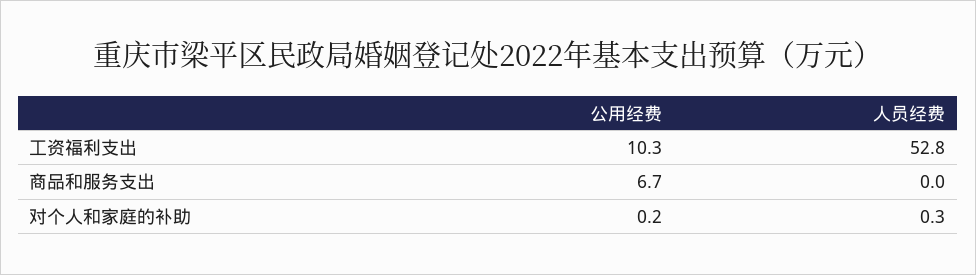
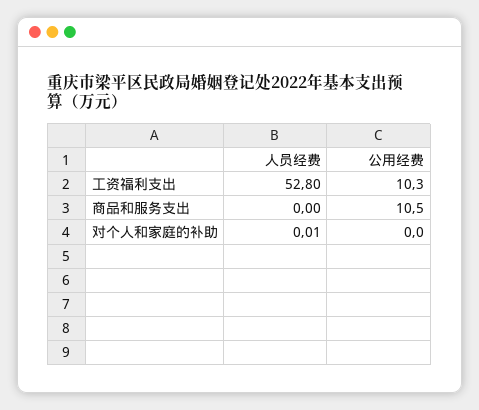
公用经费, 商品和服务支出: 6.7 -> 10.5
公用经费, 对个人和家庭的补助: 0.2 -> 0
人员经费, 对个人和家庭的补助: 0.3 -> 0.01

